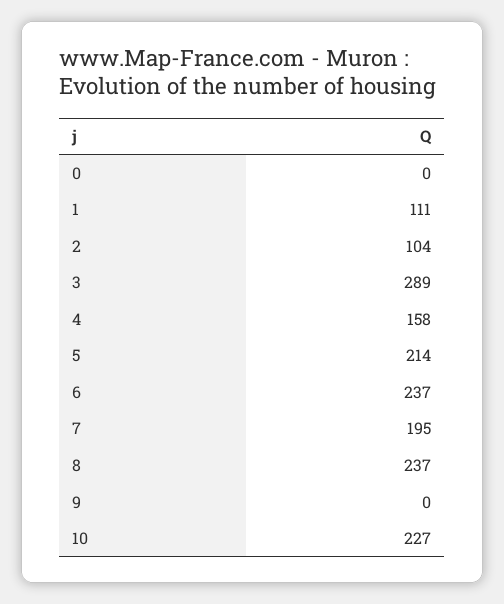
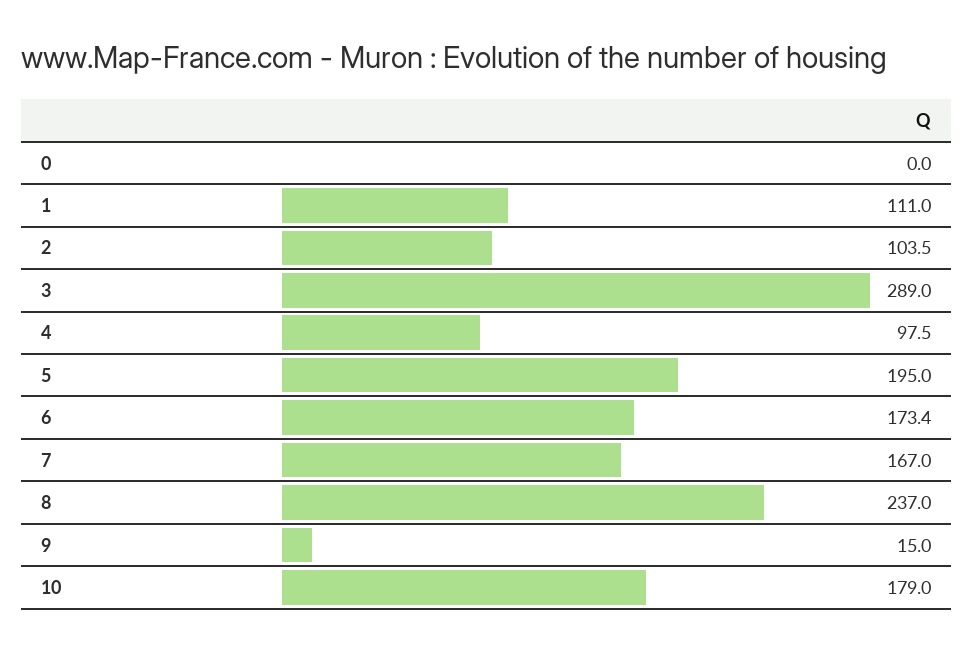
4: 158 -> 97.5
5: 214 -> 195
6: 237 -> 173.4
7: 195 -> 167
9: 0 -> 15
10: 227 -> 179

